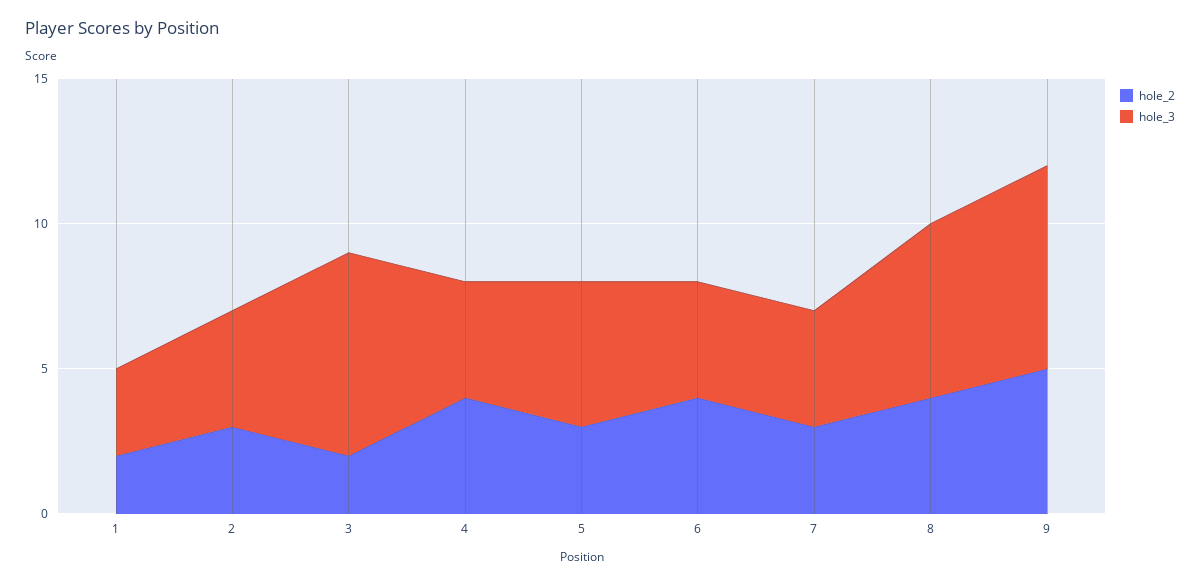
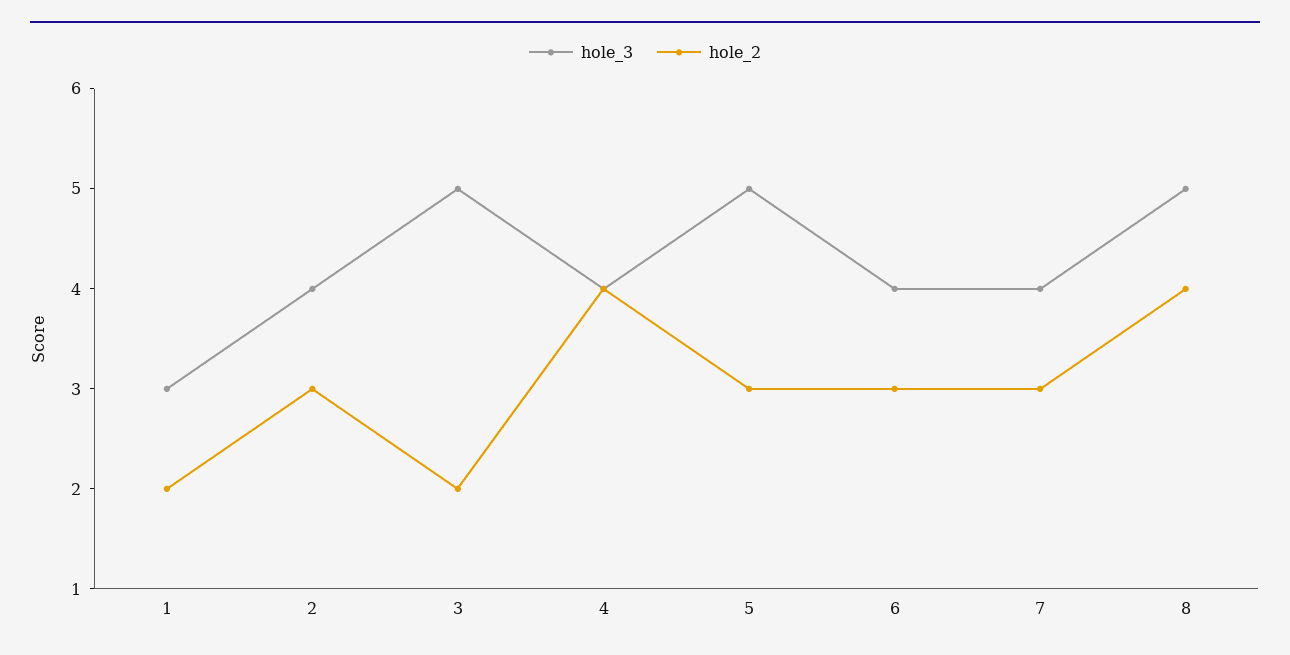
hole_3, 3: 7 -> 5
hole_2, 6: 4 -> 3
hole_3, 8: 6 -> 5
hole_2, 9: 5 -> none
hole_3, 9: 7 -> none

